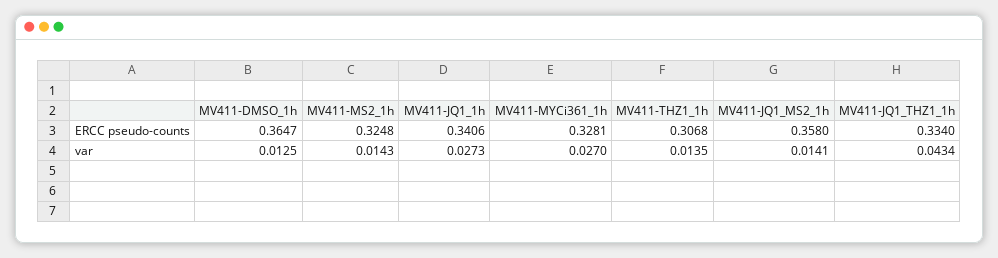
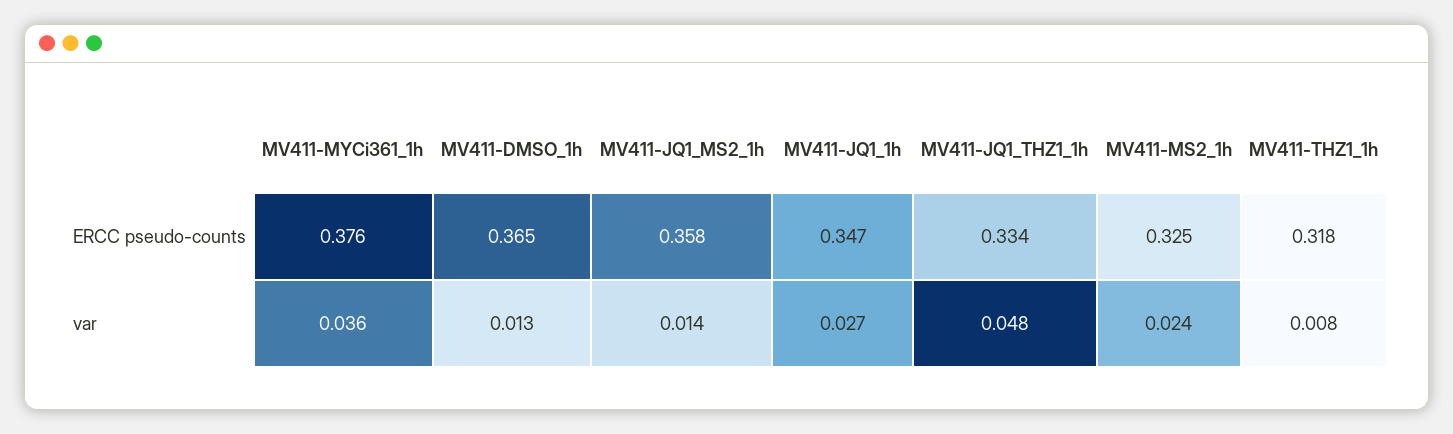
MV411-JQ1_1h, ERCC pseudo-counts: 0.3406 -> 0.347
MV411-MYCi361_1h, ERCC pseudo-counts: 0.3281 -> 0.376
MV411-THZ1_1h, ERCC pseudo-counts: 0.3068 -> 0.318
MV411-MS2_1h, var: 0.0143 -> 0.024
MV411-MYCi361_1h, var: 0.027 -> 0.036
MV411-THZ1_1h, var: 0.0135 -> 0.008
MV411-JQ1_THZ1_1h, var: 0.0434 -> 0.048

